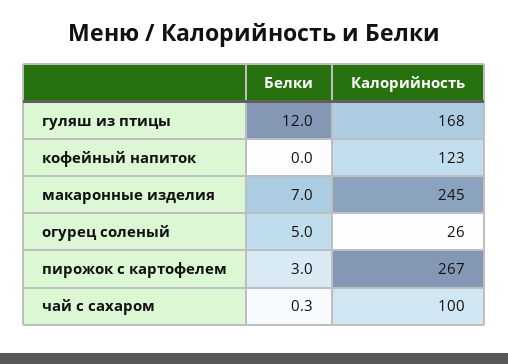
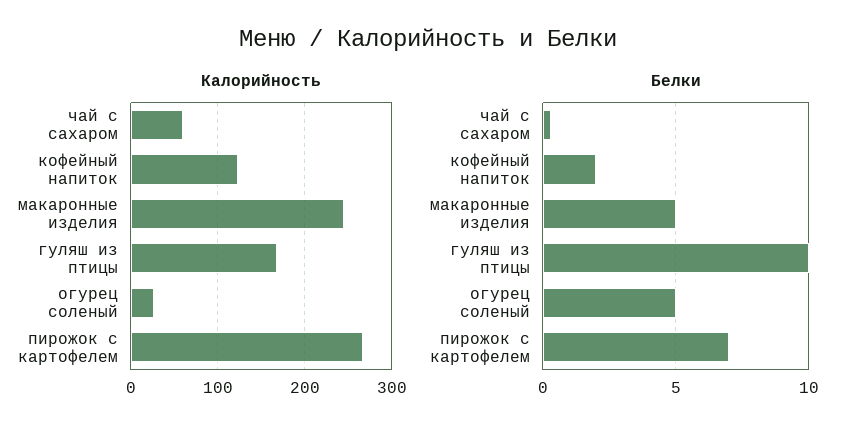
Белки, гуляш из птицы: 12 -> 10
Белки, кофейный напиток: 0 -> 2
Белки, макаронные изделия: 7 -> 5
Белки, пирожок с картофелем: 3 -> 7
Калорийность, чай с сахаром: 100 -> 60

